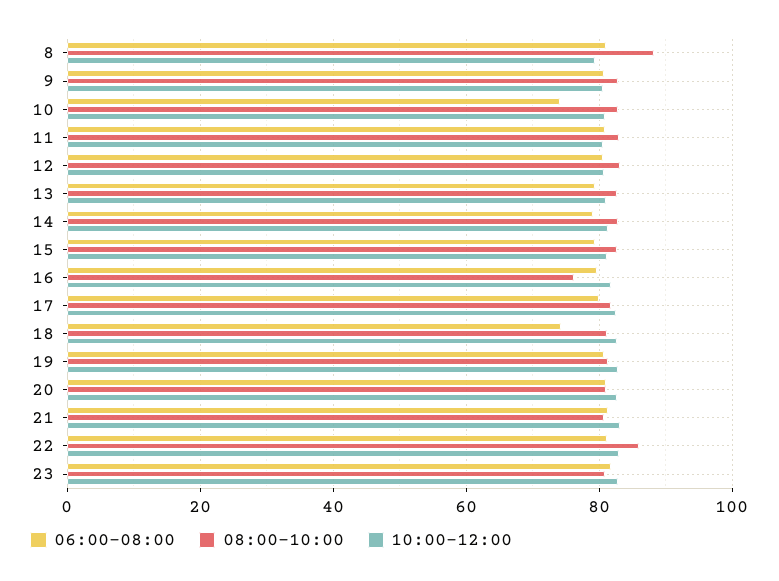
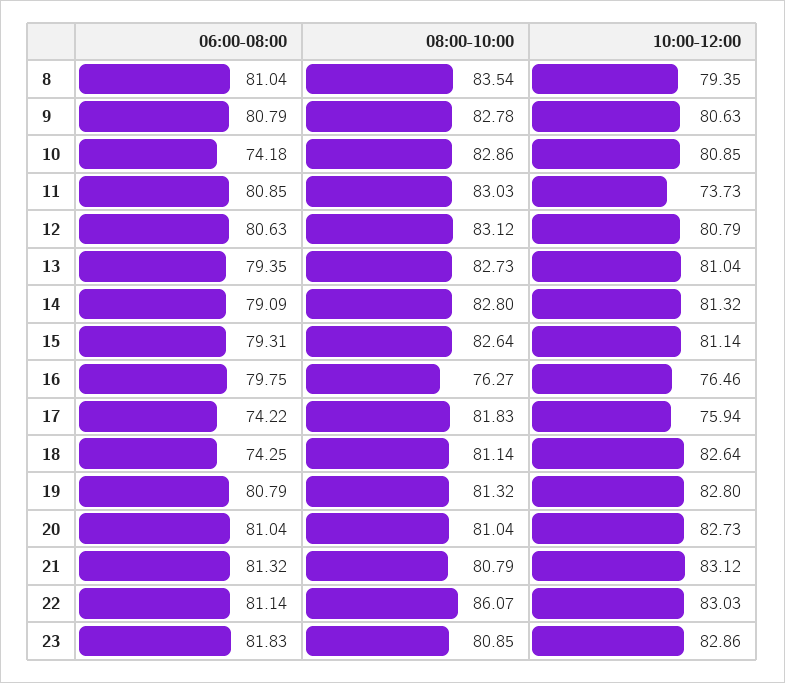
08:00-10:00, 8: 88 -> 83.54
10:00-12:00, 11: 80 -> 73.73
10:00-12:00, 16: 82 -> 76.46
06:00-08:00, 17: 80 -> 74.22
10:00-12:00, 17: 82 -> 75.94

